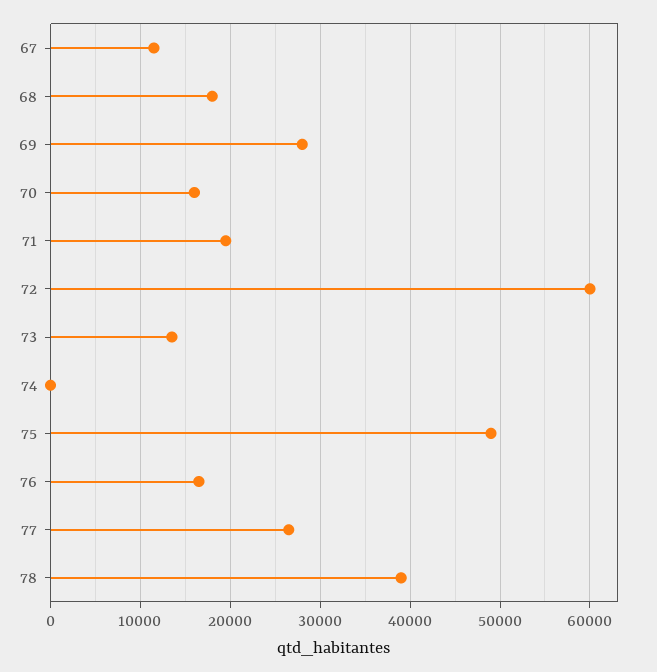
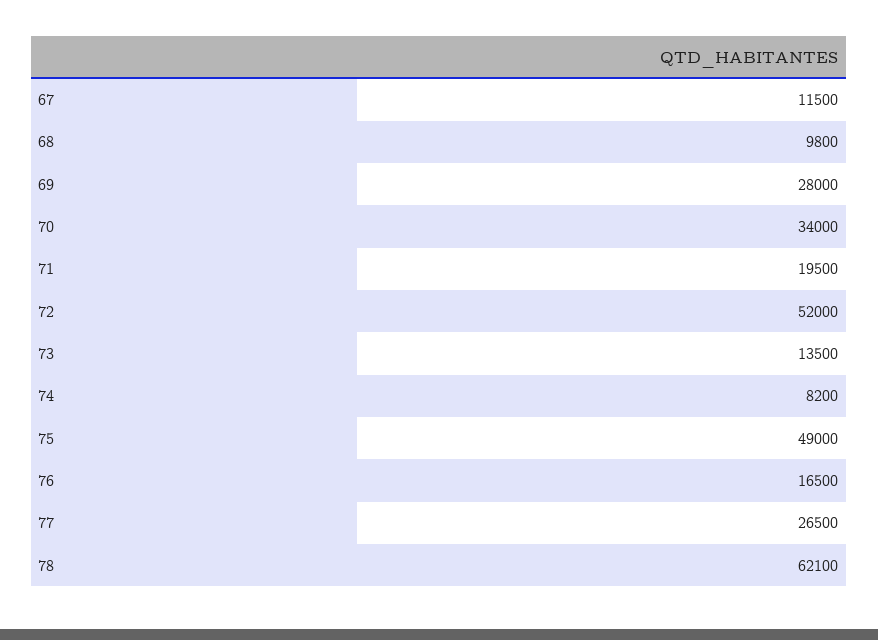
68: 18000 -> 9800
70: 16000 -> 34000
72: 60000 -> 52000
74: 0 -> 8200
78: 39000 -> 62100

